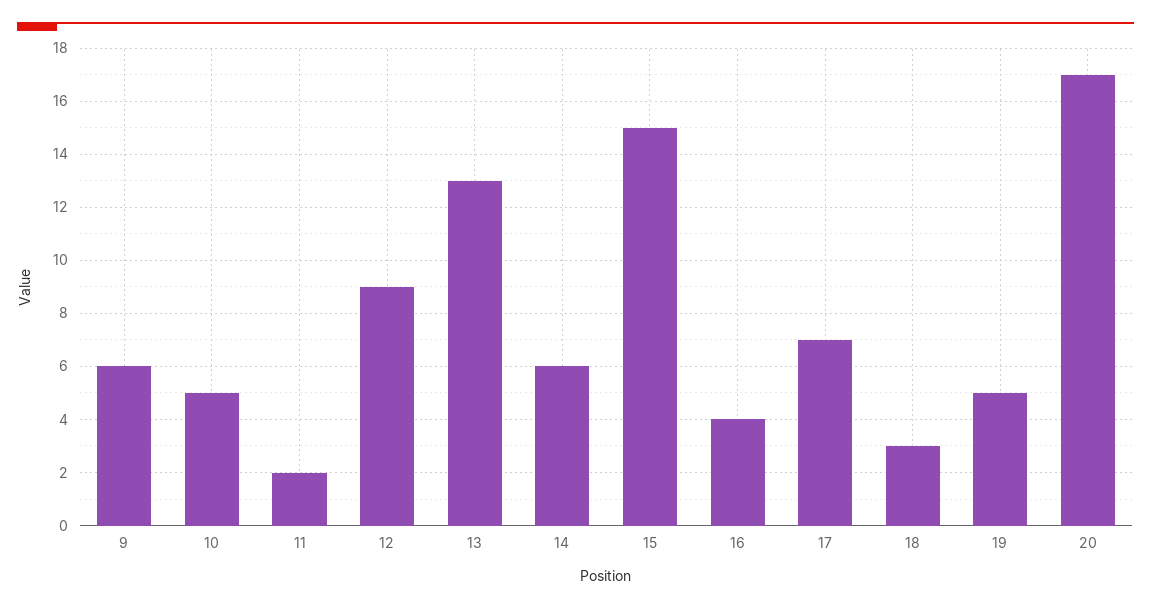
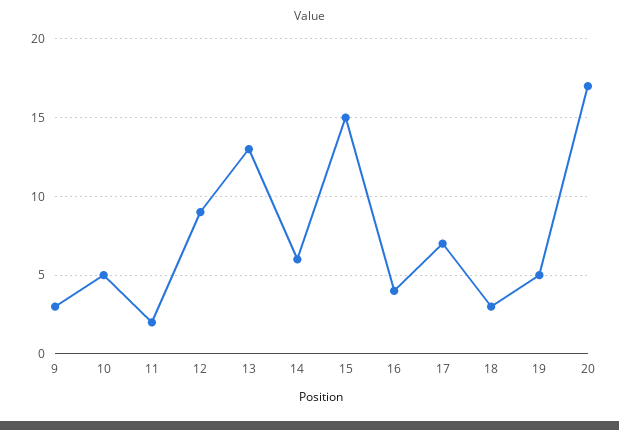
9: 6 -> 3

